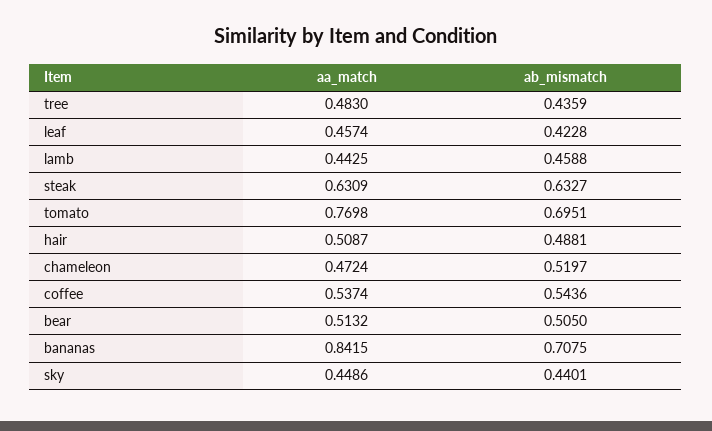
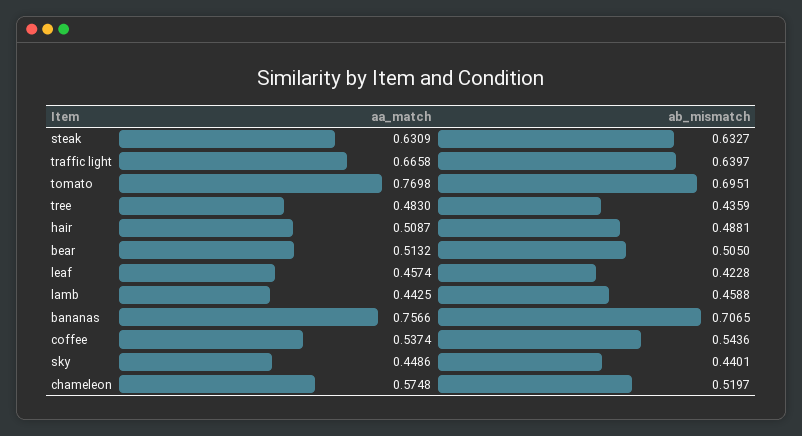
aa_match, chameleon: 0.4724 -> 0.5748
aa_match, bananas: 0.8415 -> 0.7566
ab_mismatch, bananas: 0.7075 -> 0.7065
aa_match, traffic light: none -> 0.6658
ab_mismatch, traffic light: none -> 0.6397

